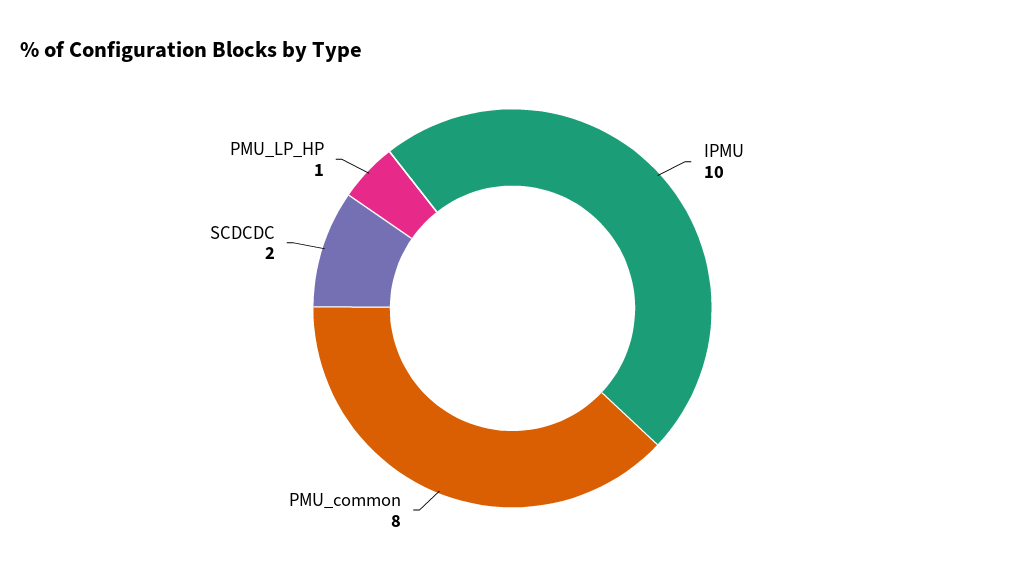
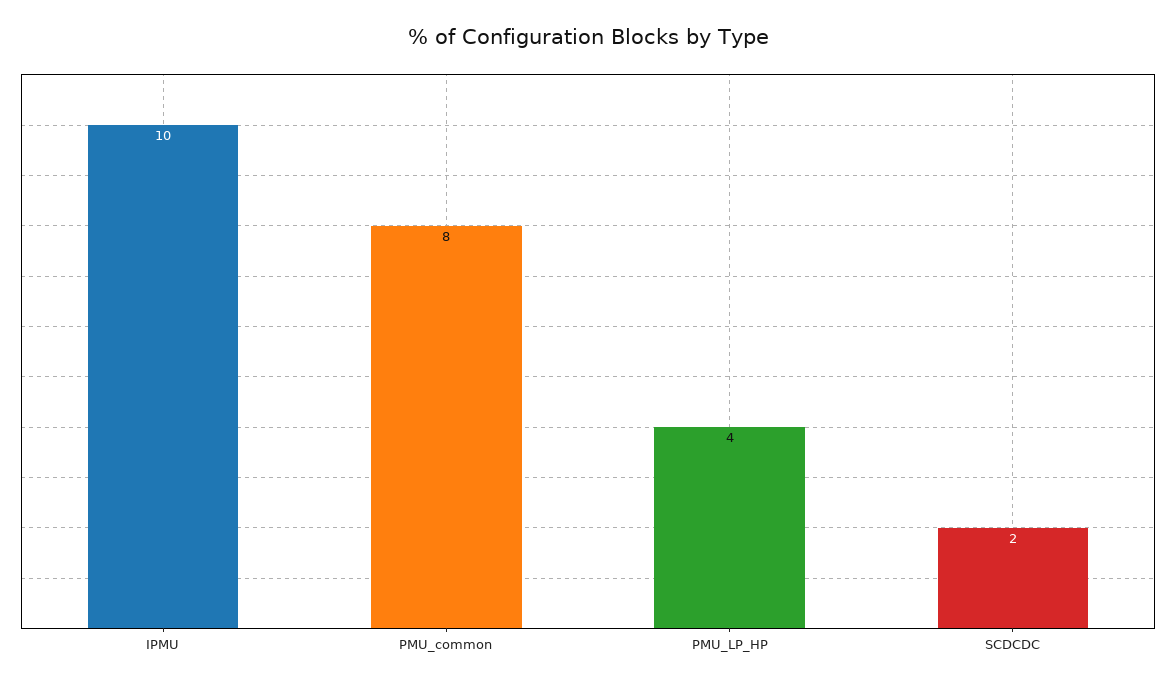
PMU_LP_HP: 1 -> 4

